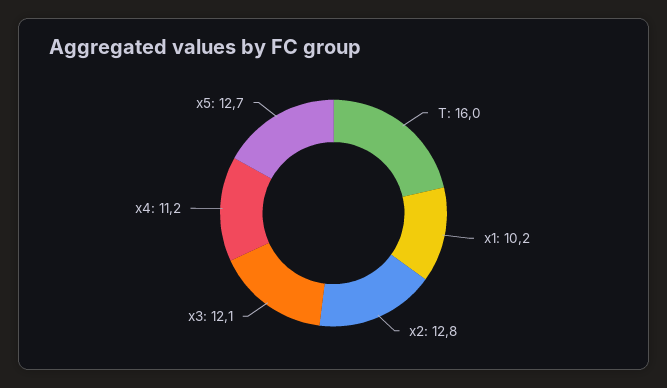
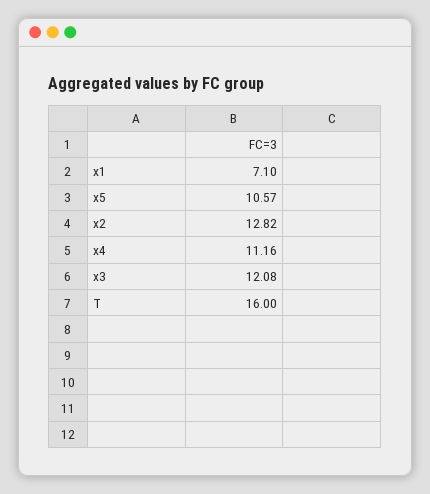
x1: 10.2 -> 7.1
x5: 12.7 -> 10.57

